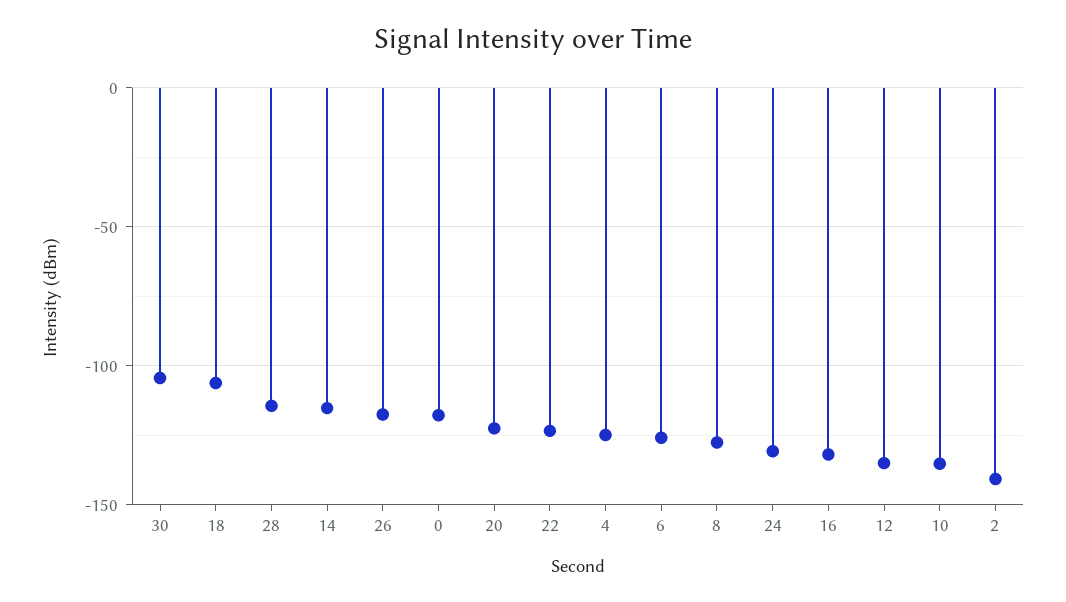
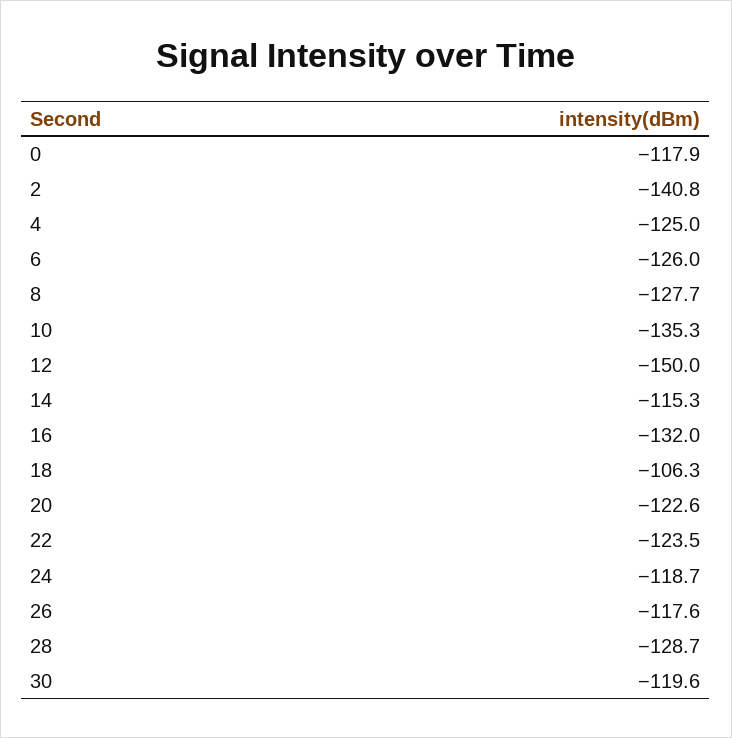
30: -105 -> -119.6
28: -115 -> -128.7
24: -130 -> -118.7
12: -135 -> -150

